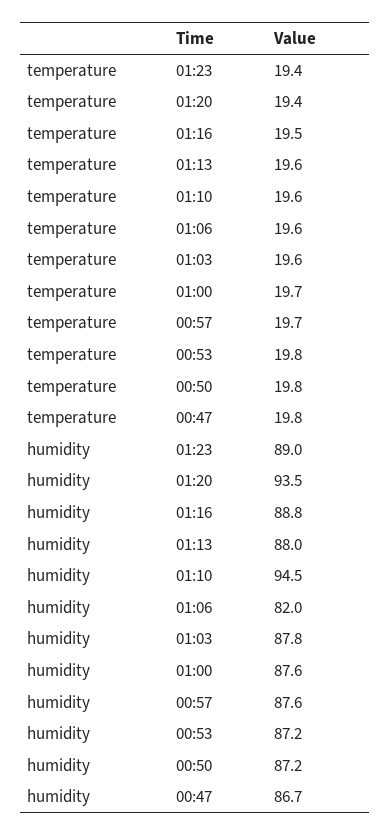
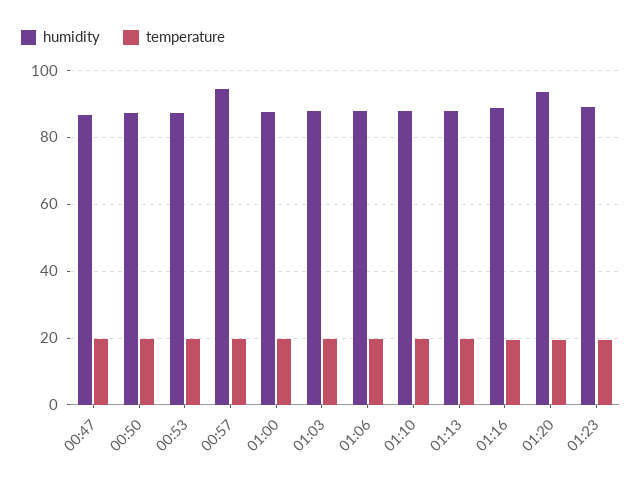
humidity, 01:10: 94.5 -> 88
humidity, 01:06: 82 -> 88
humidity, 00:57: 87.6 -> 94

